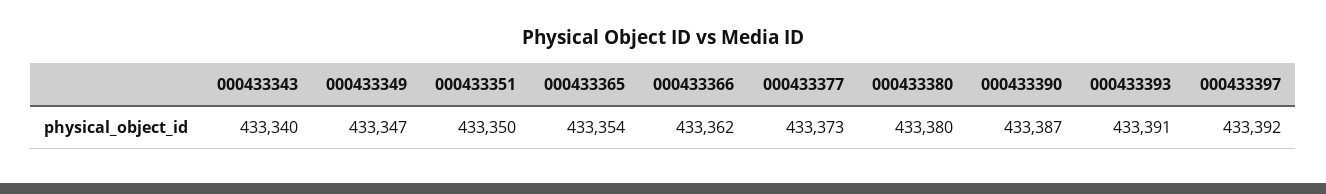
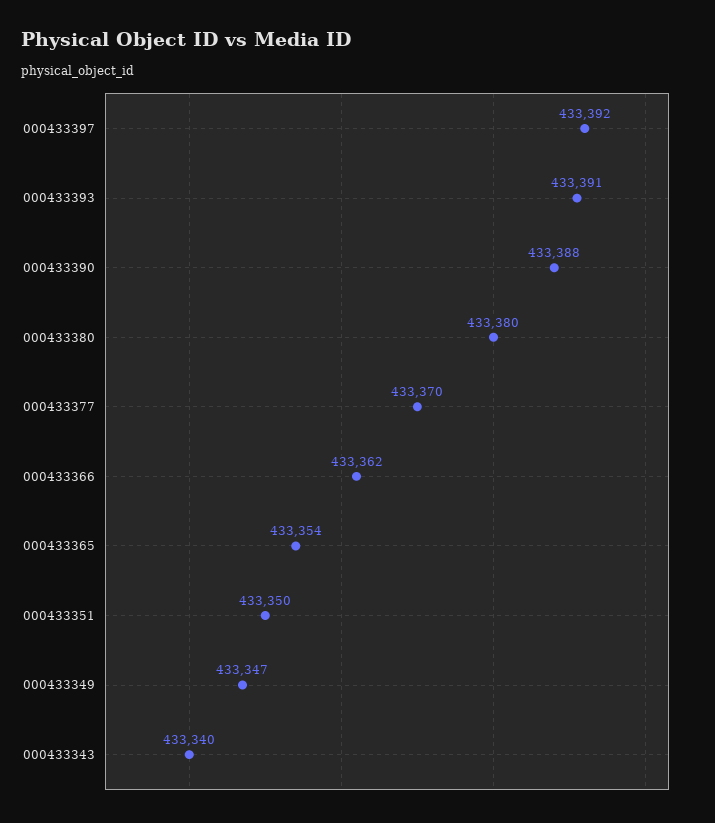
000433377: 433373 -> 433370
000433390: 433387 -> 433388

